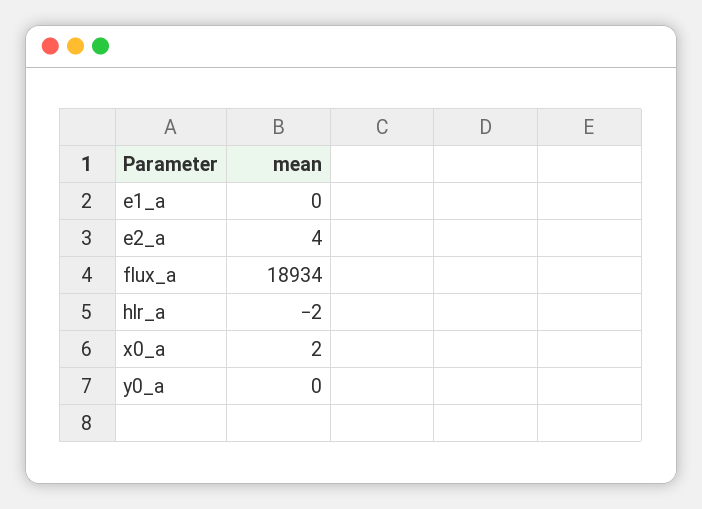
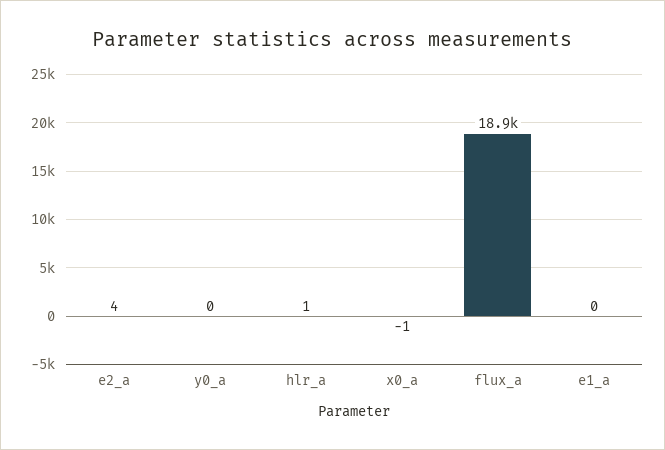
hlr_a: -2 -> 1
x0_a: 2 -> -1

